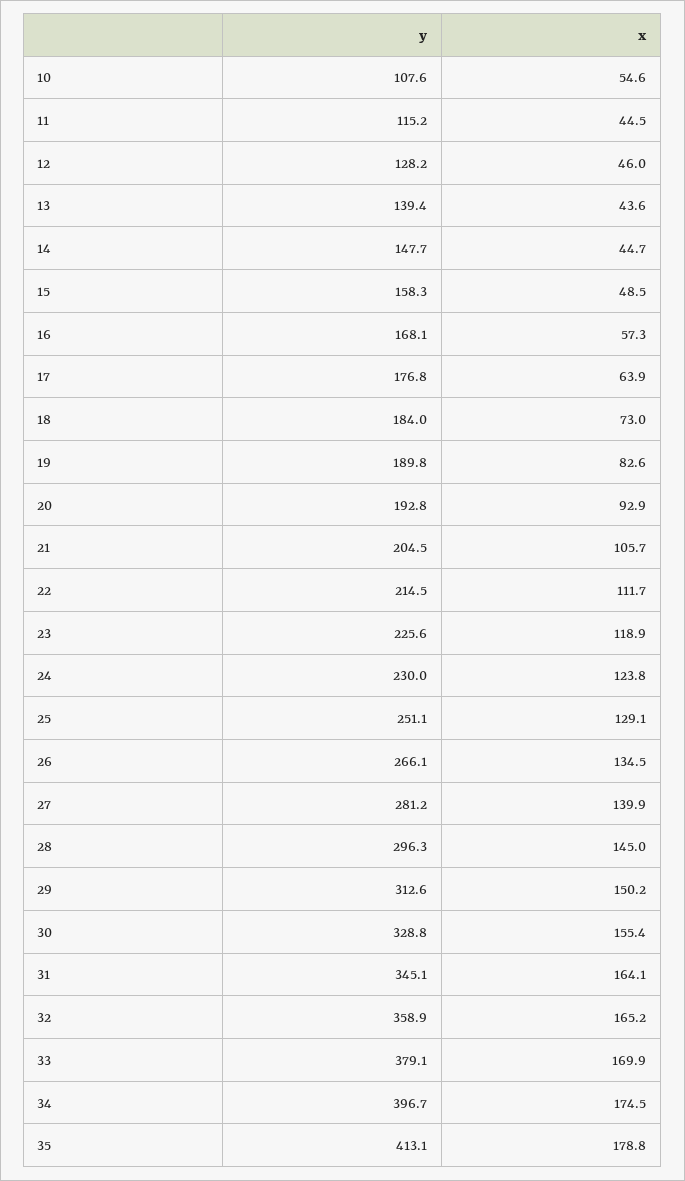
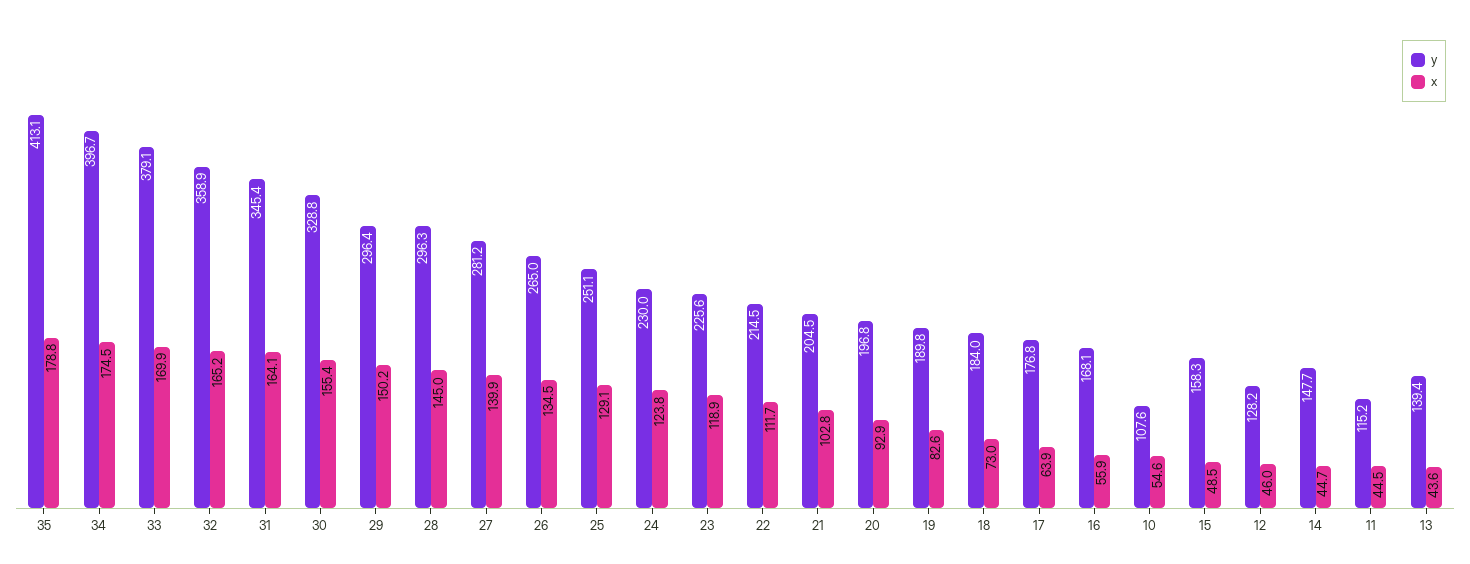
x, 16: 57.3 -> 55.9
y, 20: 192.8 -> 196.8
x, 21: 105.7 -> 102.8
y, 26: 266.1 -> 265
y, 29: 312.6 -> 296.4
y, 31: 345.1 -> 345.4

